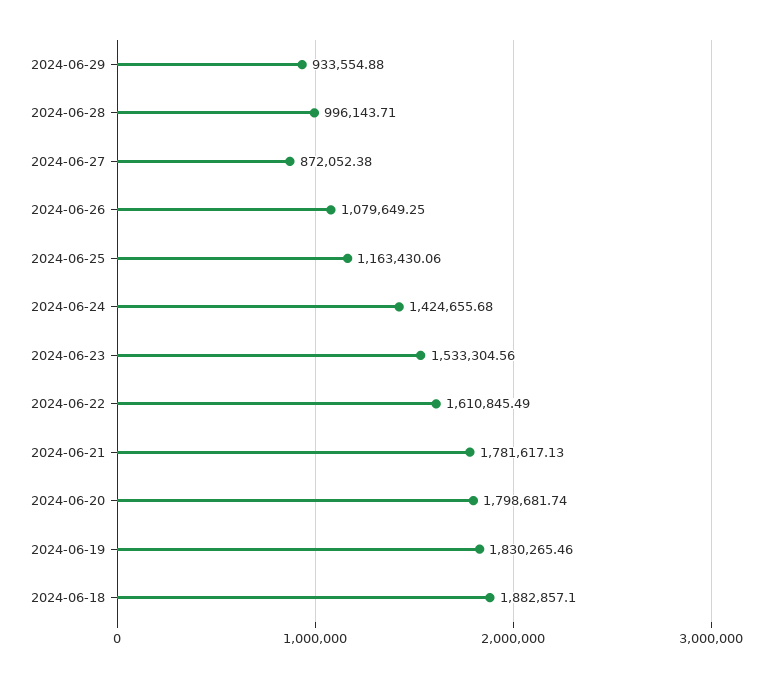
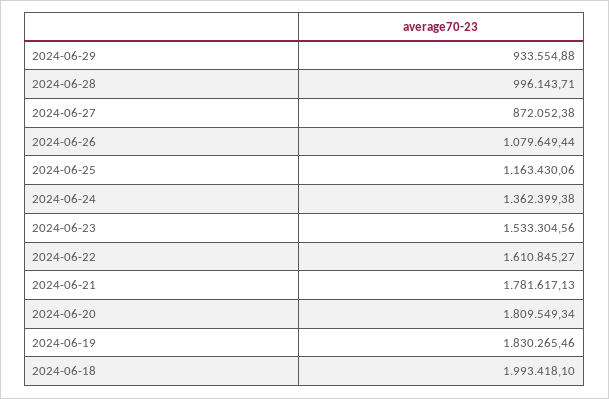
2024-06-26: 1079649.25 -> 1079649.44
2024-06-24: 1424655.68 -> 1362399.38
2024-06-22: 1610845.49 -> 1610845.27
2024-06-20: 1798681.74 -> 1809549.34
2024-06-18: 1882857.1 -> 1993418.1

